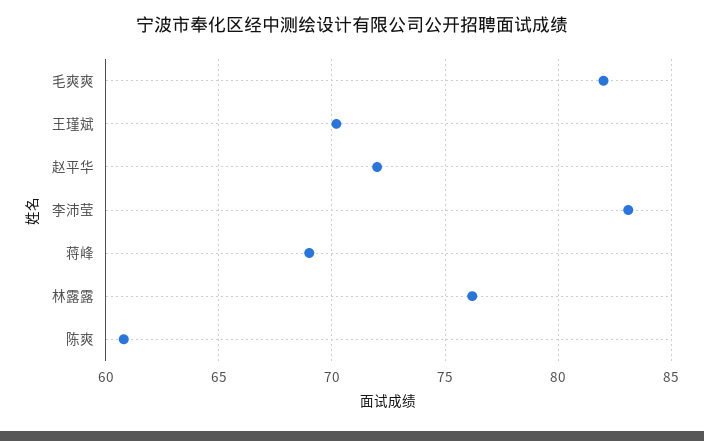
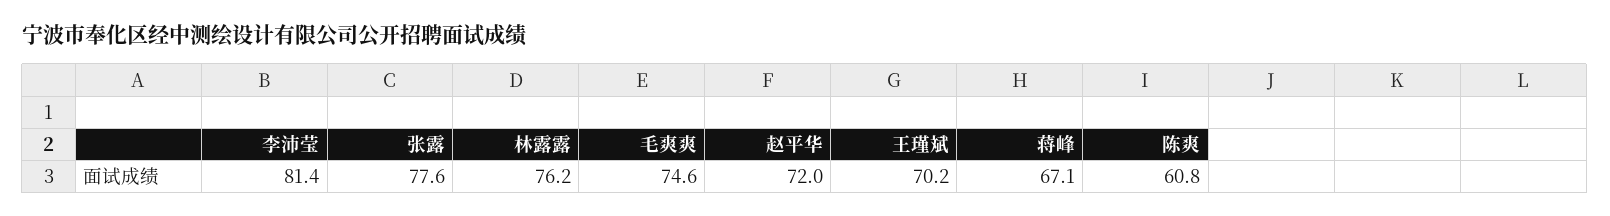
毛爽爽: 82 -> 74.6
李沛莹: 83 -> 81.4
蒋峰: 69 -> 67.1
张露: none -> 77.6

